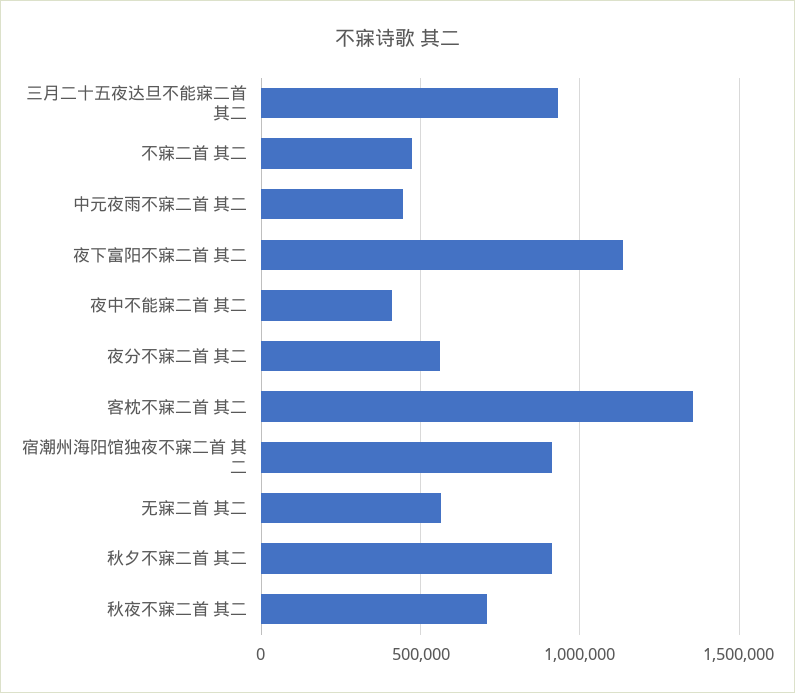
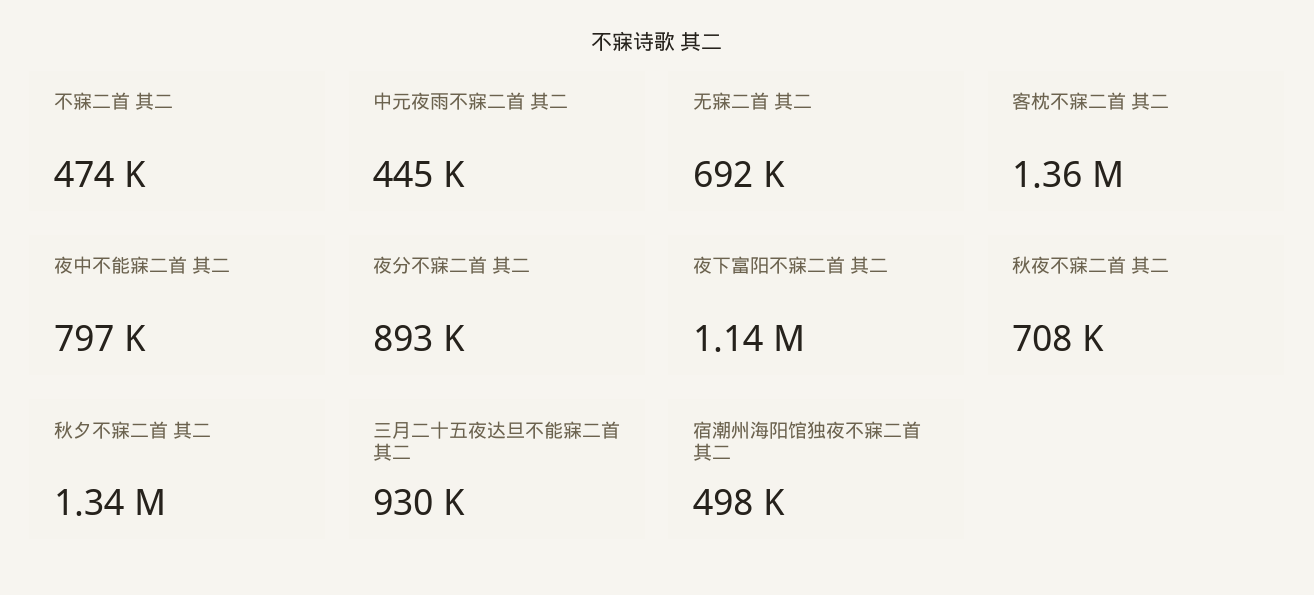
夜中不能寐二首 其二: 400000 -> 797000
夜分不寐二首 其二: 550000 -> 893000
宿潮州海阳馆独夜不寐二首 其二: 900000 -> 498000
无寐二首 其二: 550000 -> 692000
秋夕不寐二首 其二: 900000 -> 1340000

